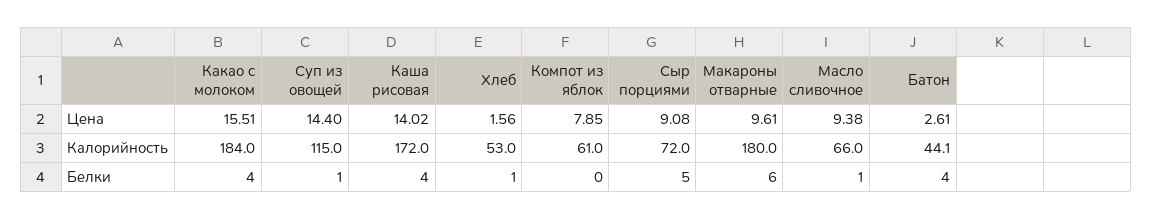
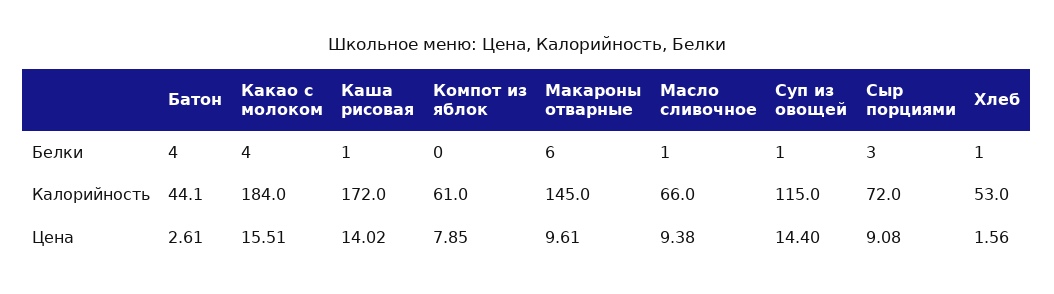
Макароны отварные, Калорийность: 180 -> 145
Каша рисовая, Белки: 4 -> 1
Сыр порциями, Белки: 5 -> 3

